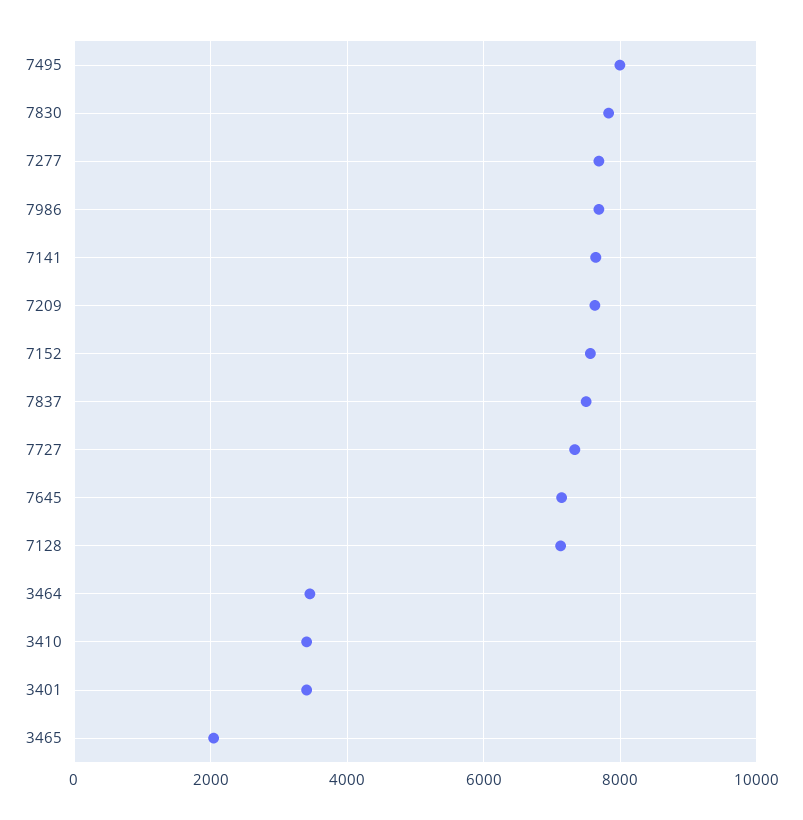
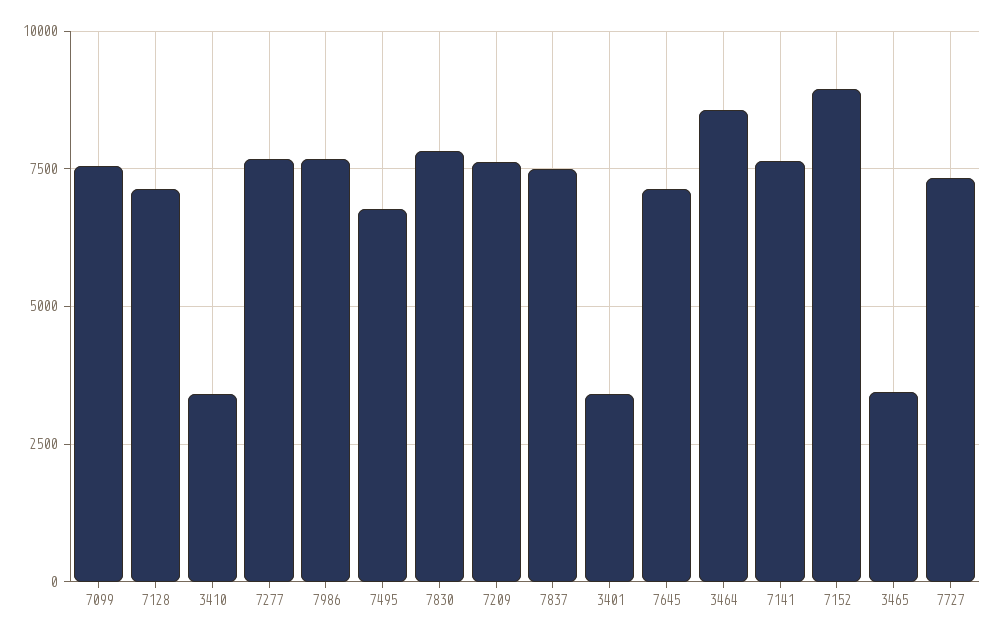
7495: 8000 -> 6750
7152: 7600 -> 9000
3464: 3400 -> 8500
3465: 2000 -> 3500
7099: none -> 7500

